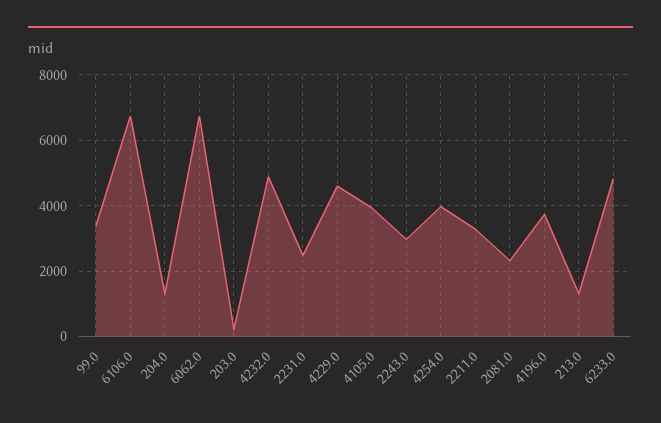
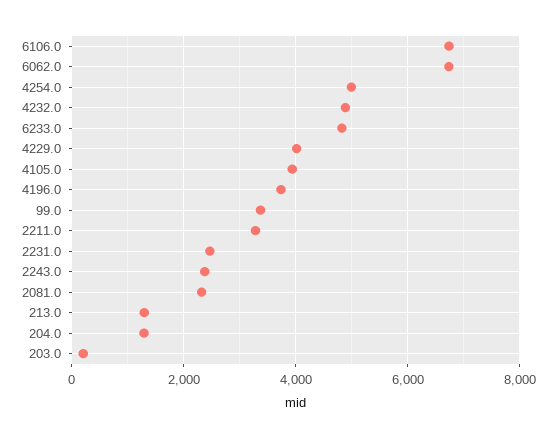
4229.0: 4600 -> 4000
2243.0: 3000 -> 2400
4254.0: 4000 -> 5000

